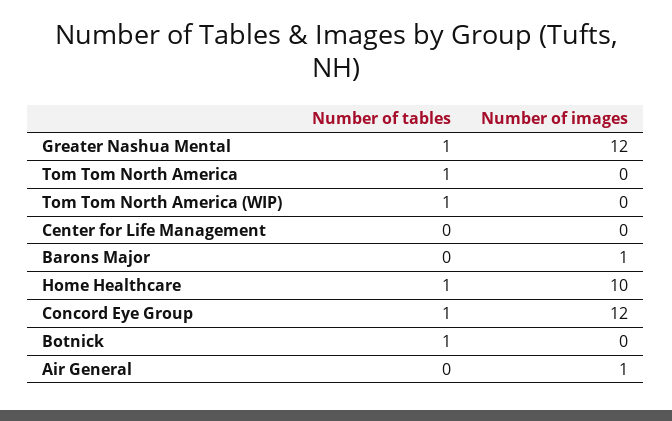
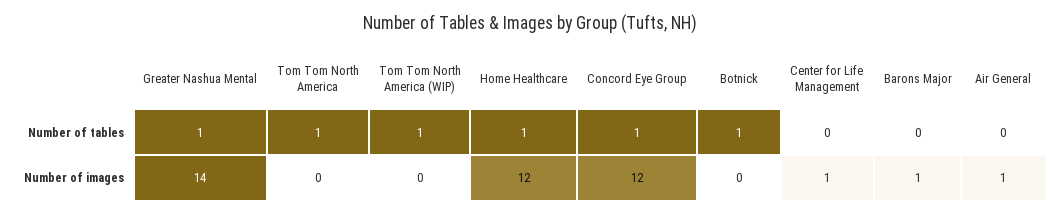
Number of images, Greater Nashua Mental: 12 -> 14
Number of images, Center for Life Management: 0 -> 1
Number of images, Home Healthcare: 10 -> 12

